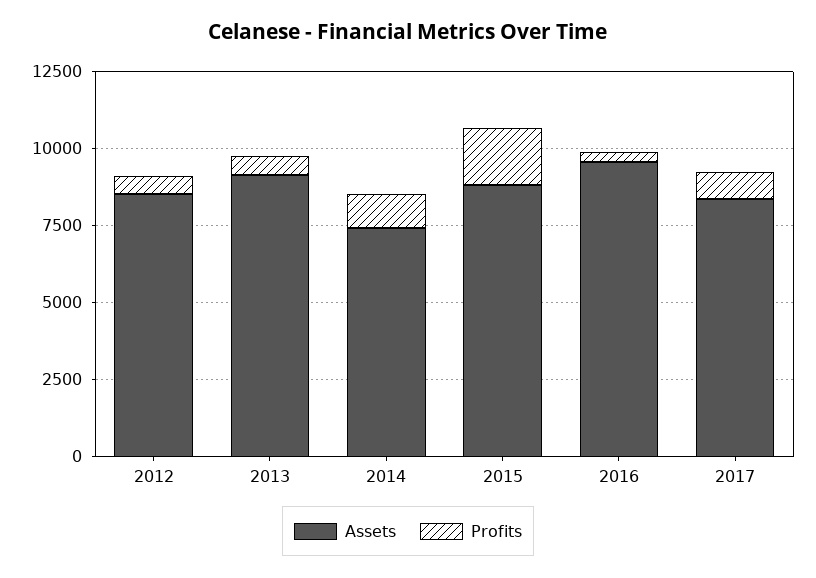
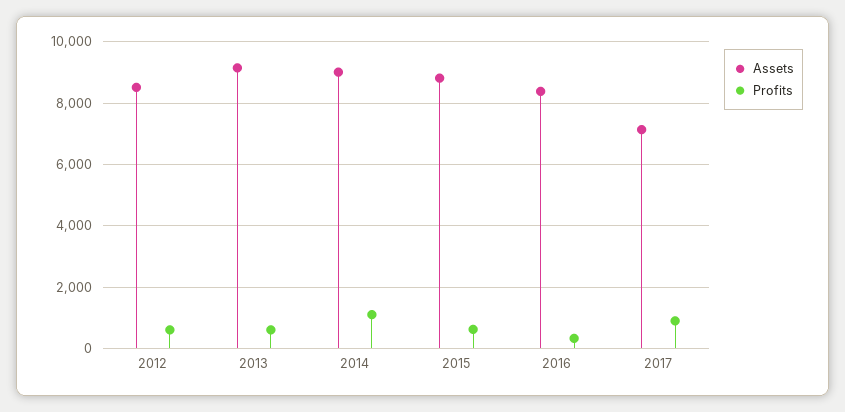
Assets, 2014: 7500 -> 9000
Profits, 2015: 2000 -> 600
Assets, 2016: 9500 -> 8400
Assets, 2017: 8500 -> 7200

